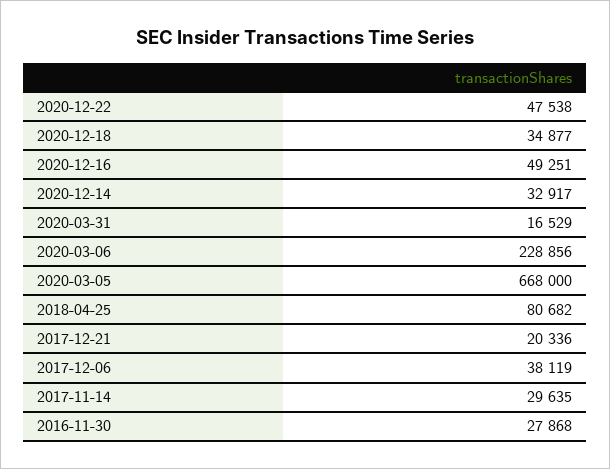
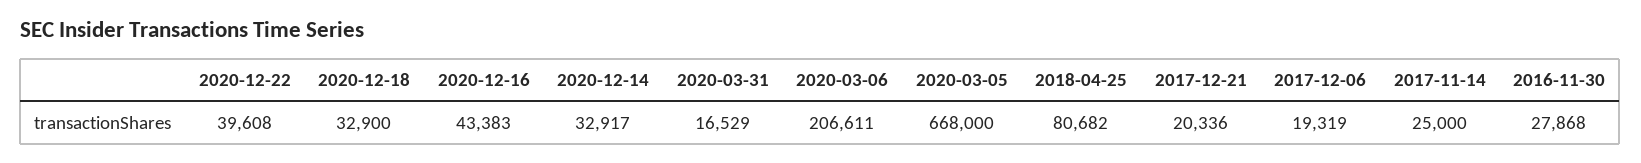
2020-12-22: 47538 -> 39608
2020-12-18: 34877 -> 32900
2020-12-16: 49251 -> 43383
2020-03-06: 228856 -> 206611
2017-12-06: 38119 -> 19319
2017-11-14: 29635 -> 25000

